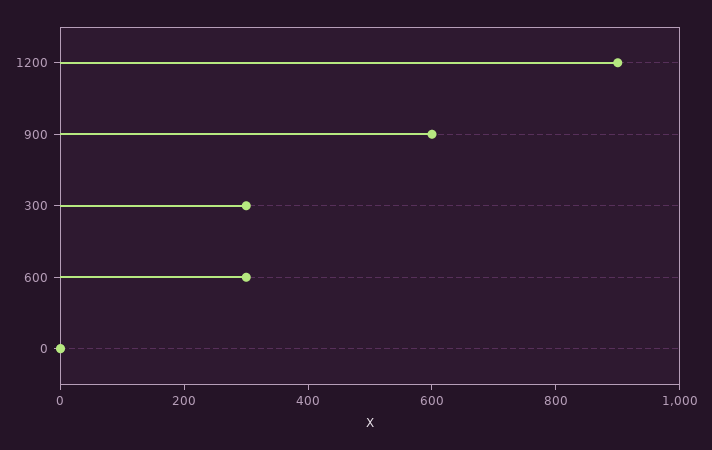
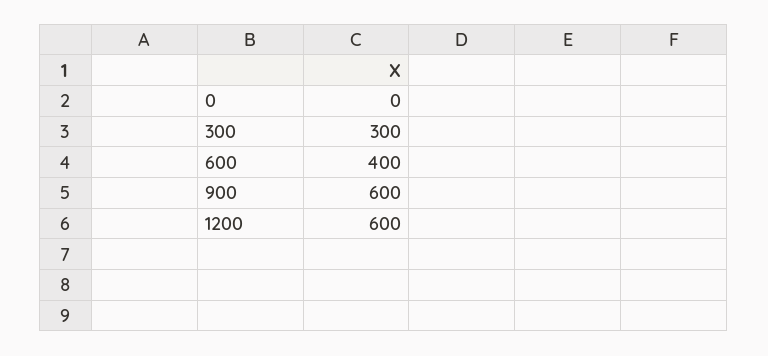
1200: 900 -> 600
600: 300 -> 400

